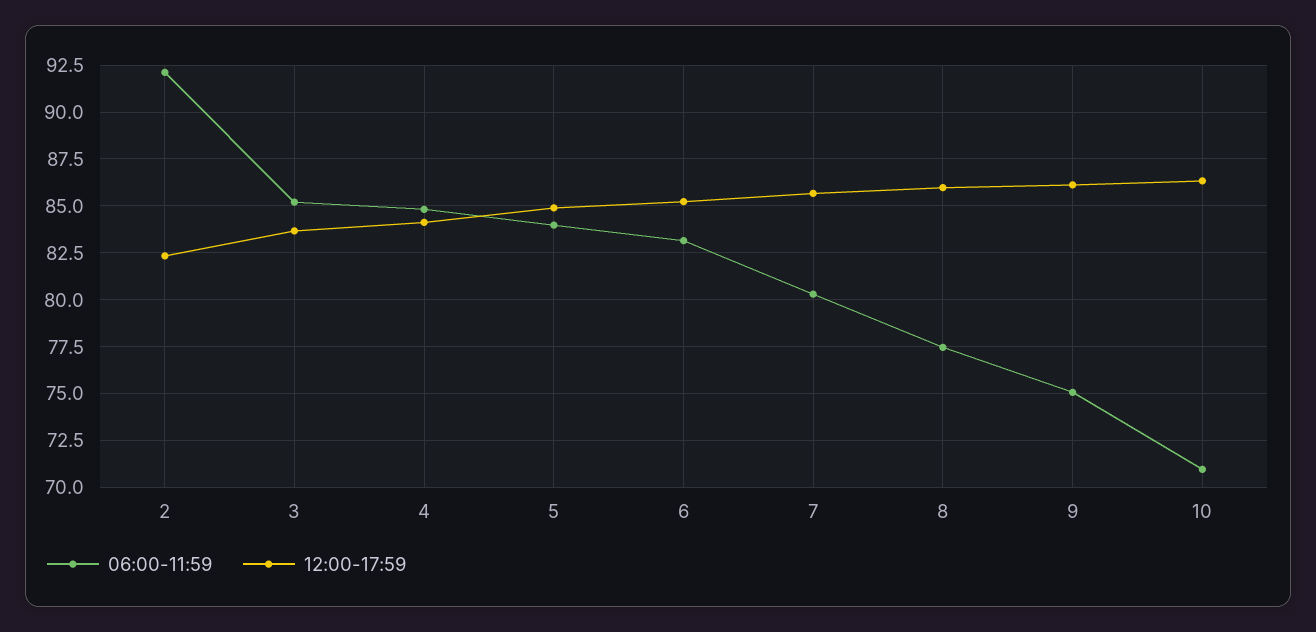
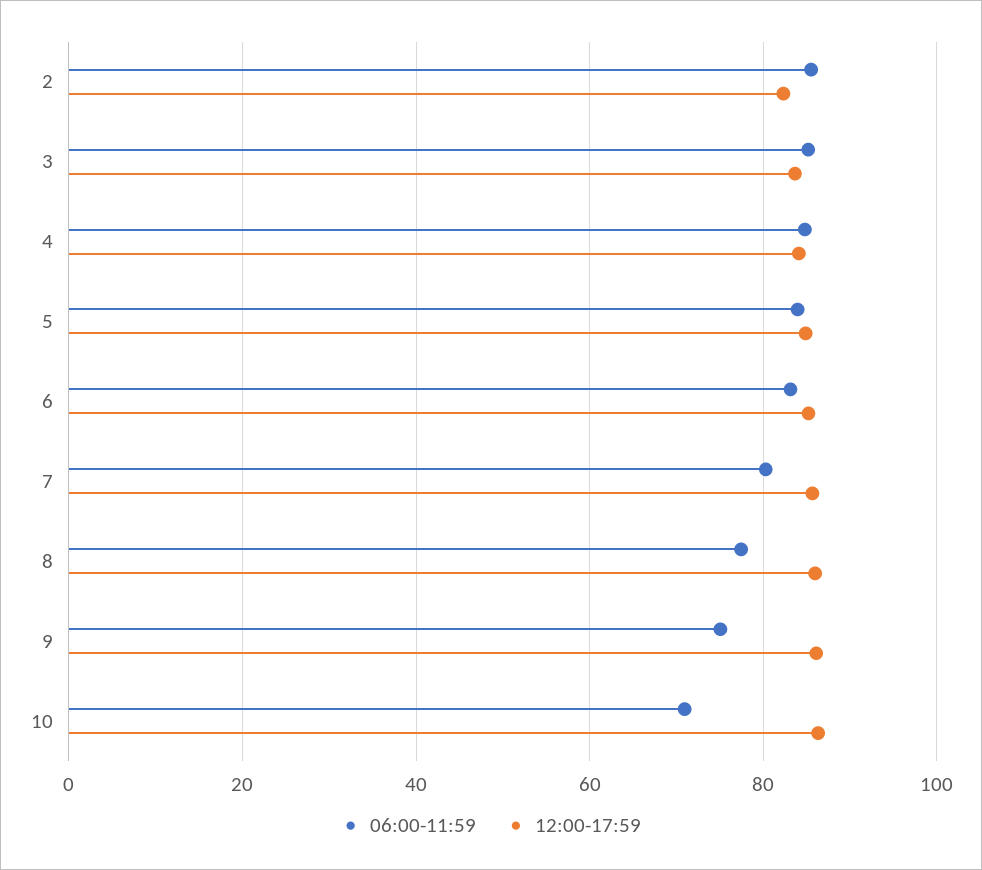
06:00-11:59, 2: 92 -> 86

